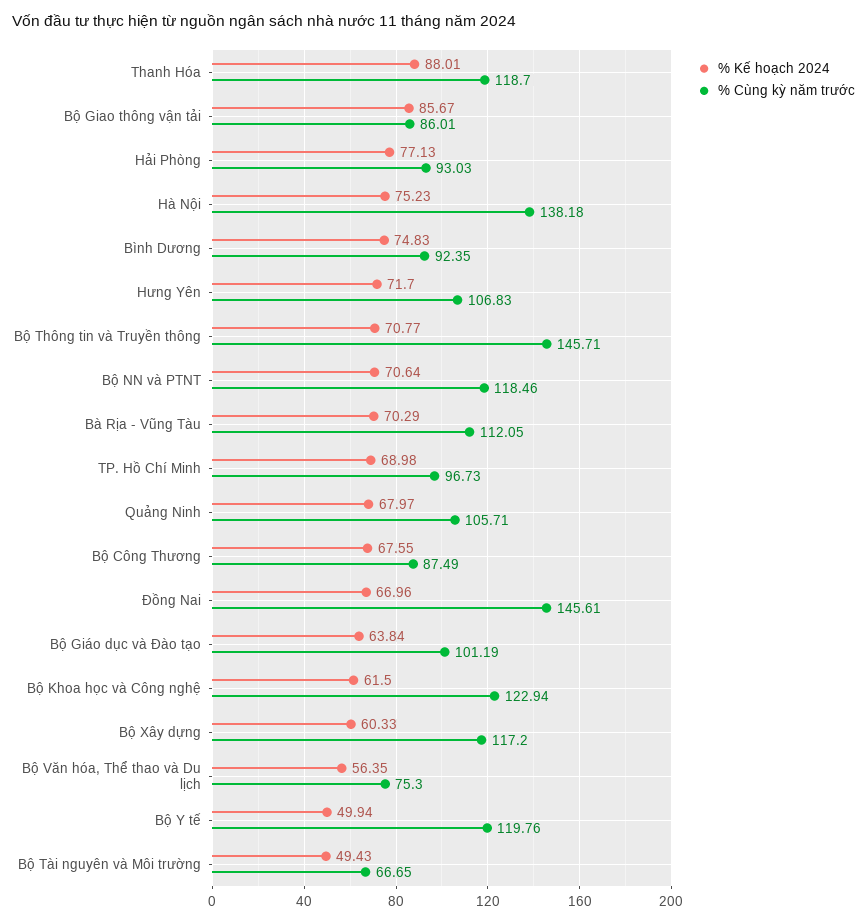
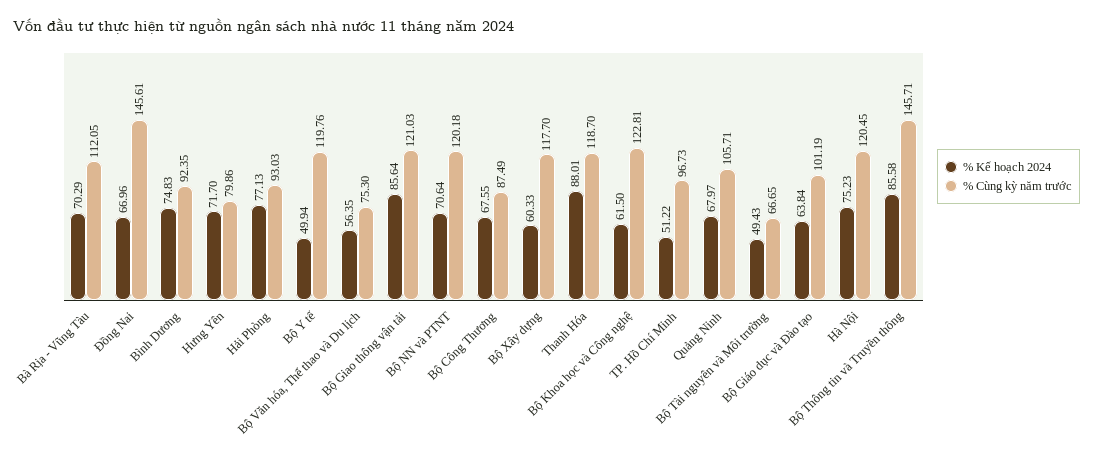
% Kế hoạch 2024, Bộ Giao thông vận tải: 85.67 -> 85.64
% Cùng kỳ năm trước, Bộ Giao thông vận tải: 86.01 -> 121.03
% Cùng kỳ năm trước, Hà Nội: 138.18 -> 120.45
% Cùng kỳ năm trước, Hưng Yên: 106.83 -> 79.86
% Kế hoạch 2024, Bộ Thông tin và Truyền thông: 70.77 -> 85.58
% Cùng kỳ năm trước, Bộ NN và PTNT: 118.46 -> 120.18
% Kế hoạch 2024, TP. Hồ Chí Minh: 68.98 -> 51.22
% Cùng kỳ năm trước, Bộ Khoa học và Công nghệ: 122.94 -> 122.81
% Cùng kỳ năm trước, Bộ Xây dựng: 117.2 -> 117.7

